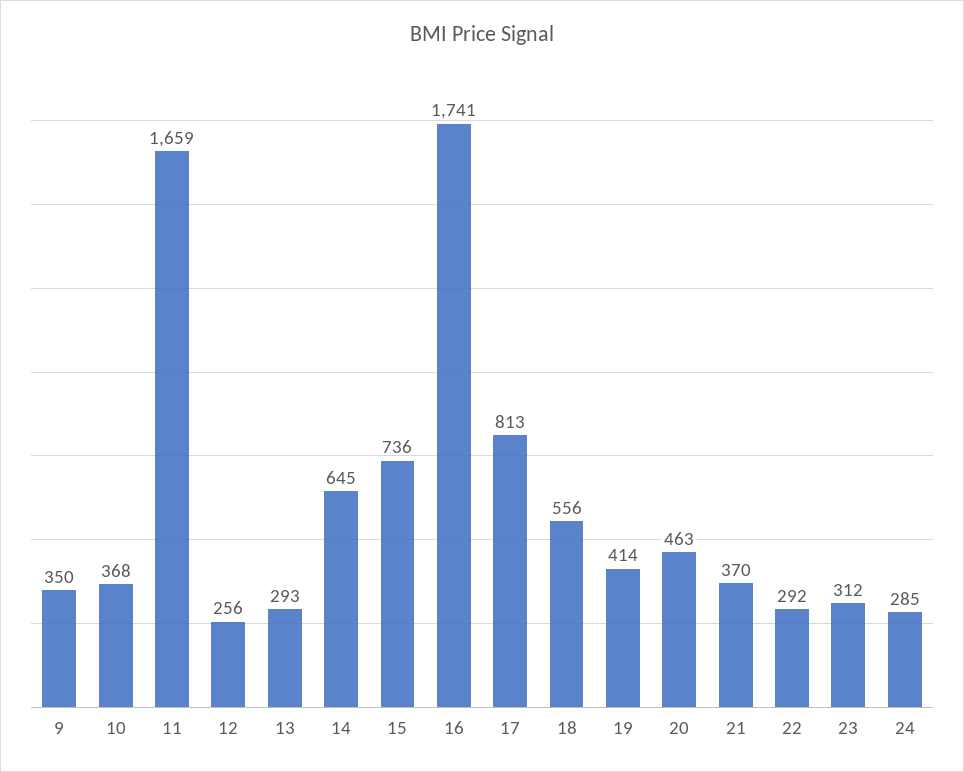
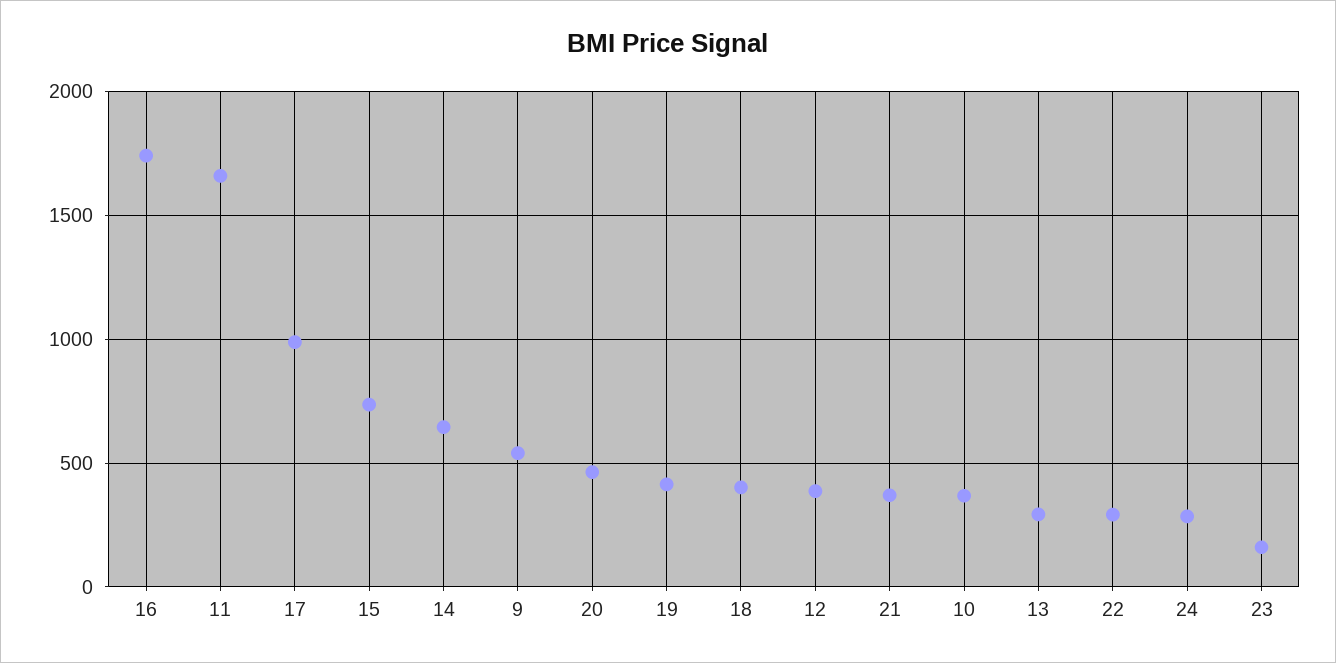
9: 350 -> 550
12: 256 -> 400
17: 813 -> 1000
18: 556 -> 400
23: 312 -> 150

